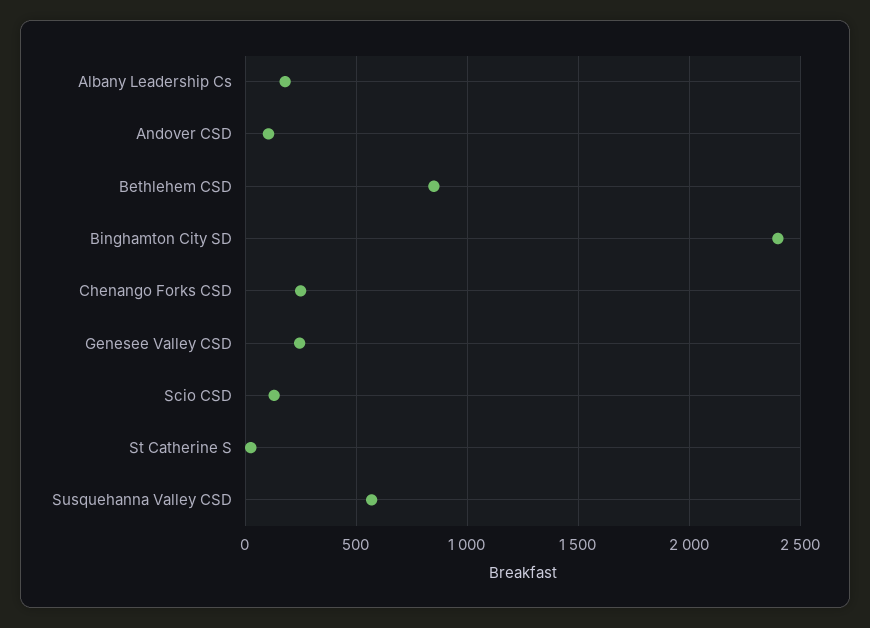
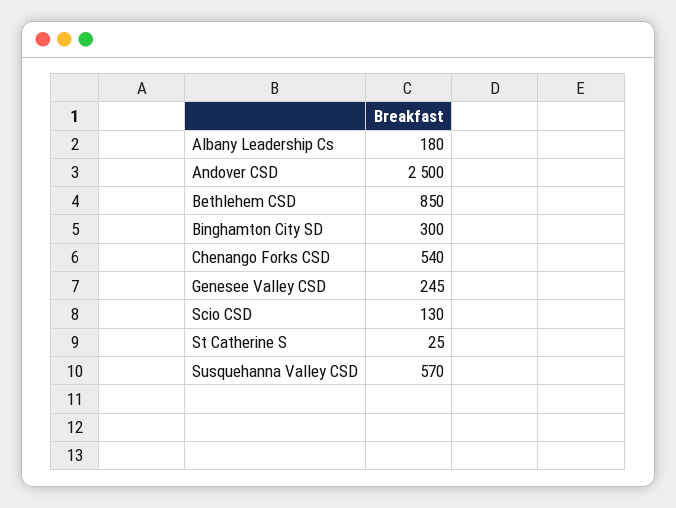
Andover CSD: 100 -> 2500
Binghamton City SD: 2400 -> 300
Chenango Forks CSD: 250 -> 540

